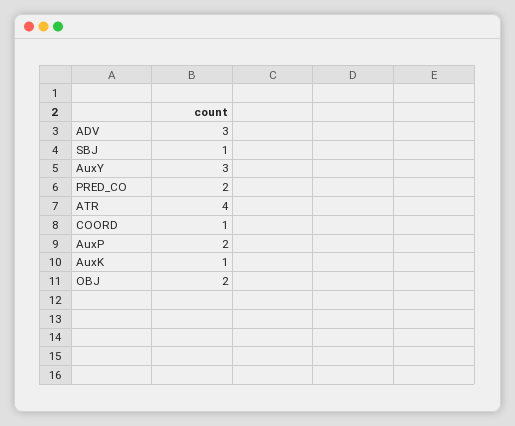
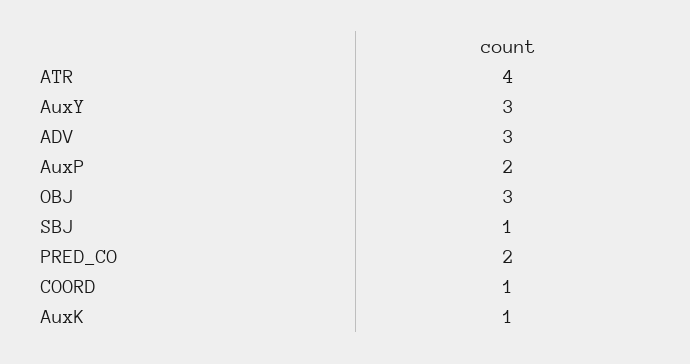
OBJ: 2 -> 3

